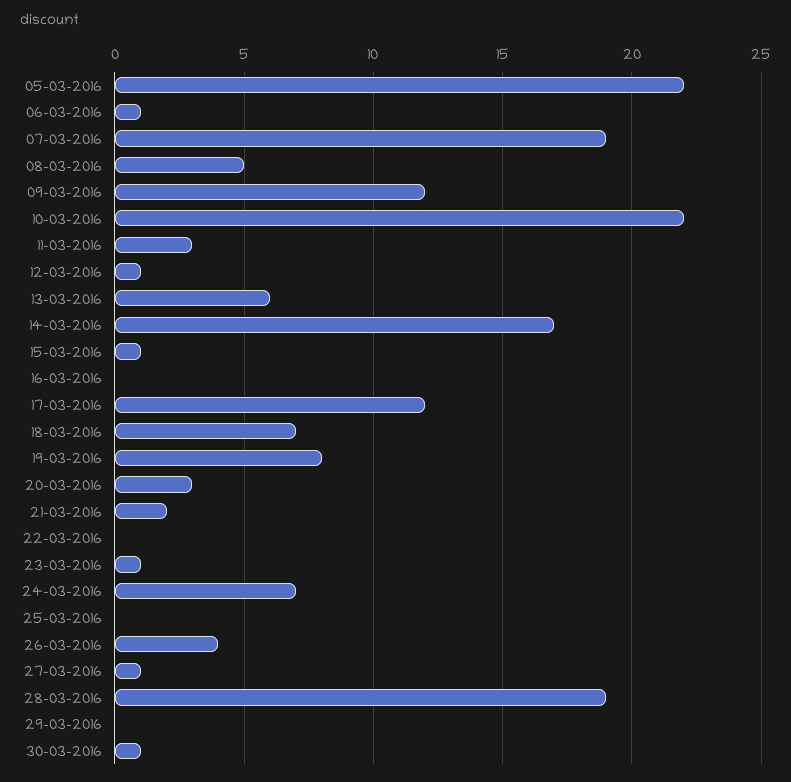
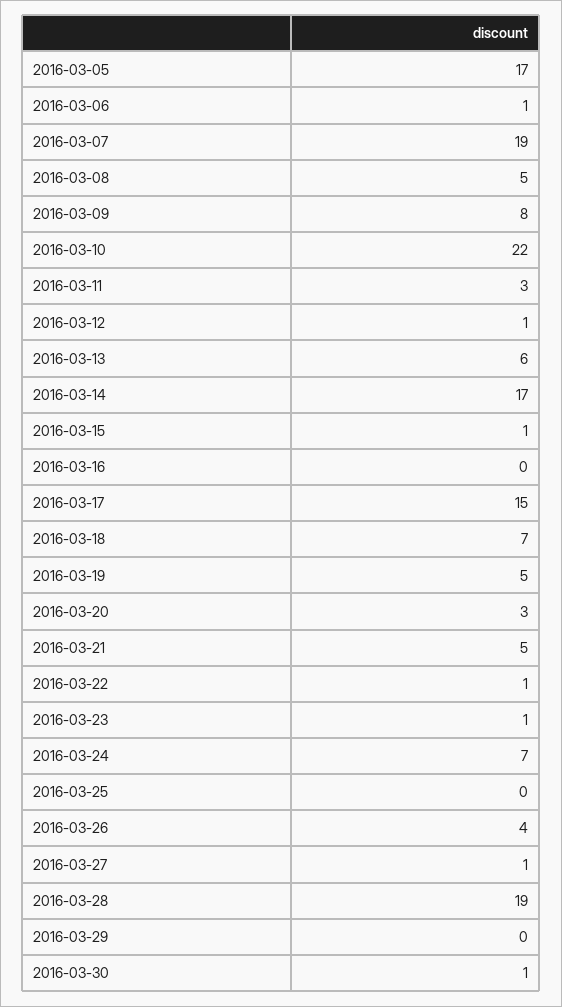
05-03-2016: 22 -> 17
09-03-2016: 12 -> 8
17-03-2016: 12 -> 15
19-03-2016: 8 -> 5
21-03-2016: 2 -> 5
22-03-2016: 0 -> 1

